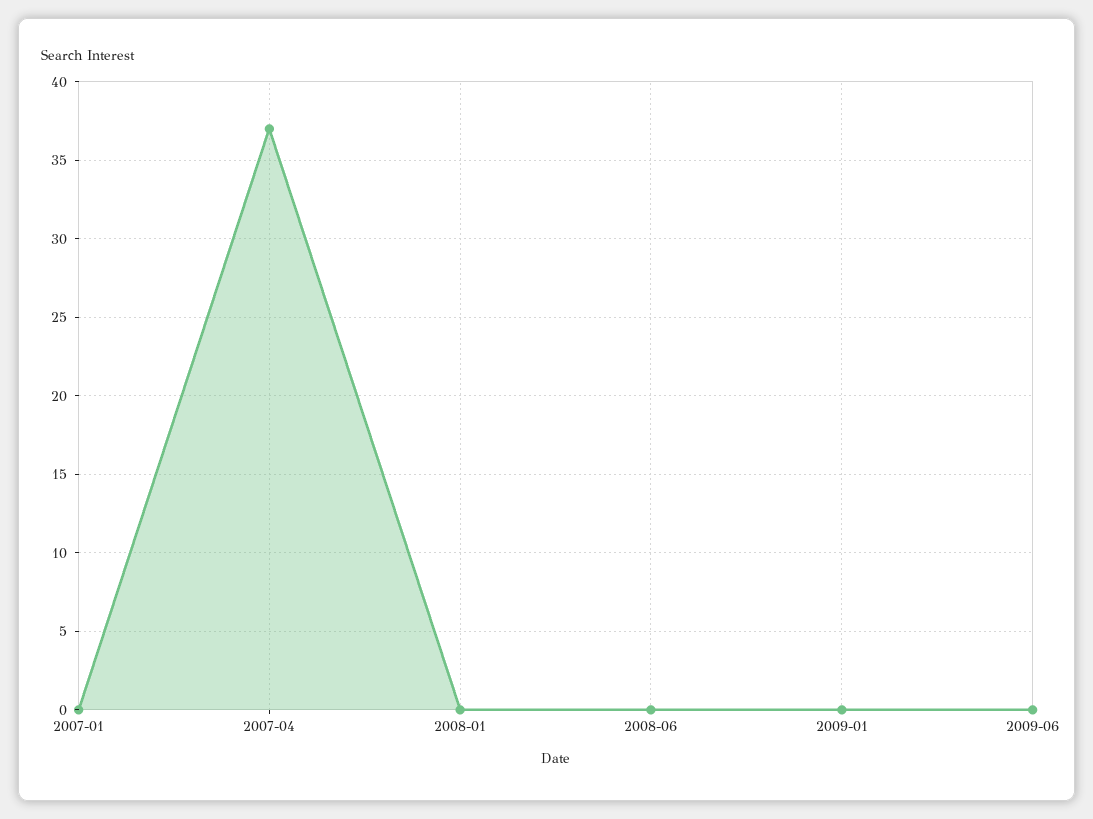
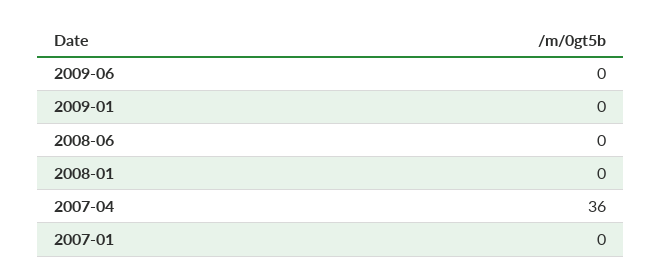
2007-04: 37 -> 36

